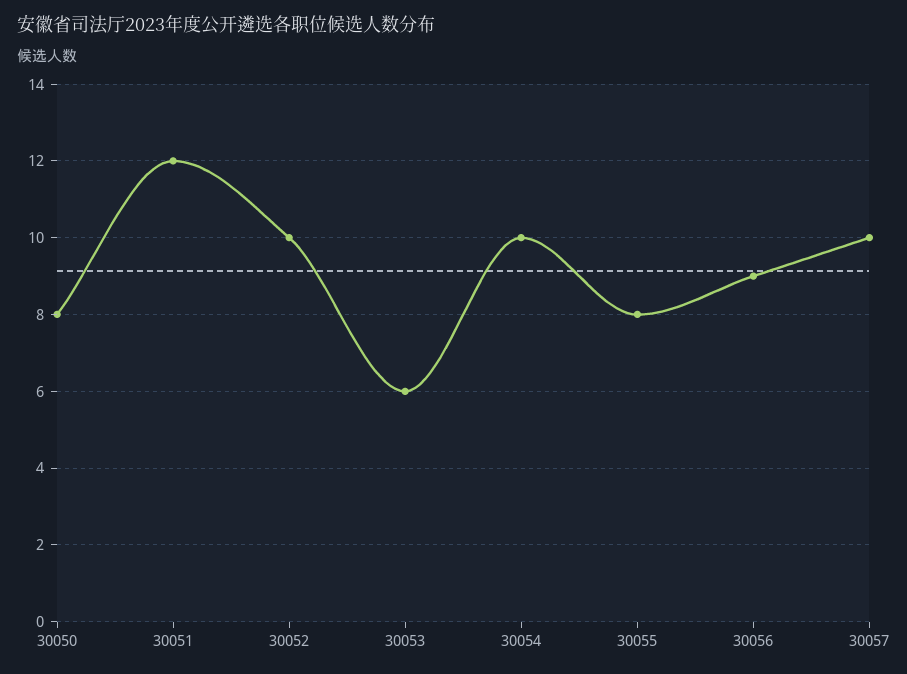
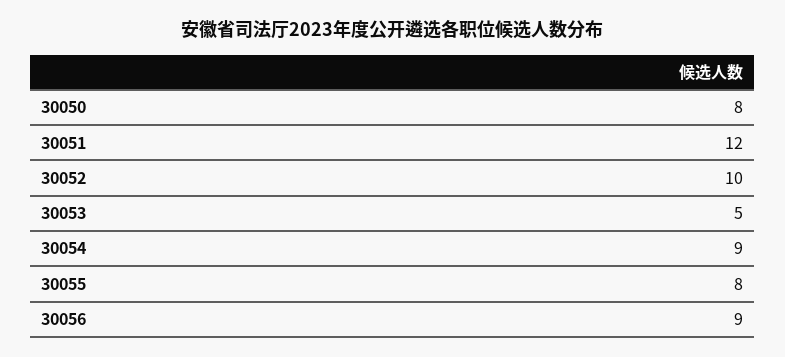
30053: 6 -> 5
30054: 10 -> 9
30057: 10 -> none

